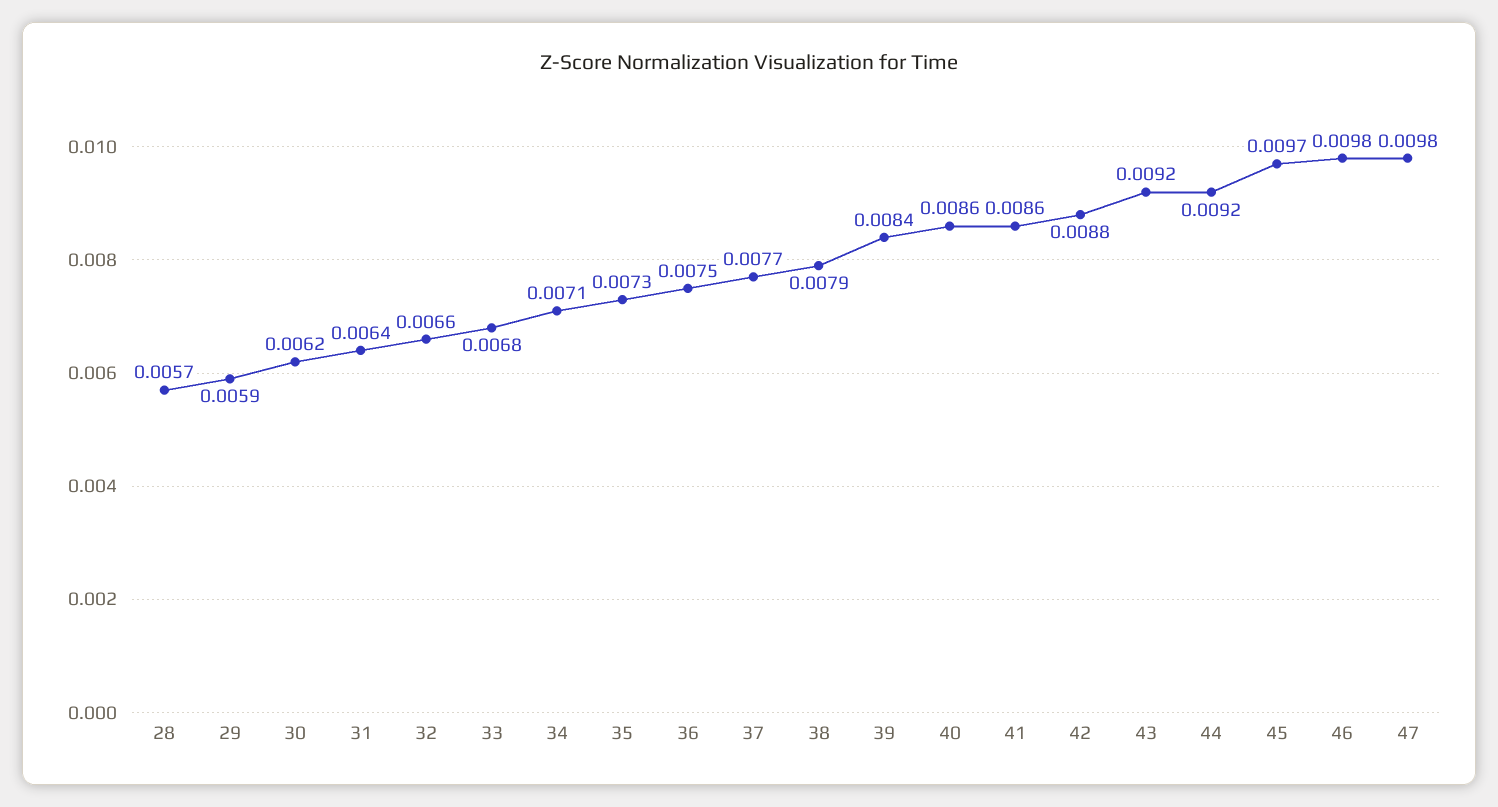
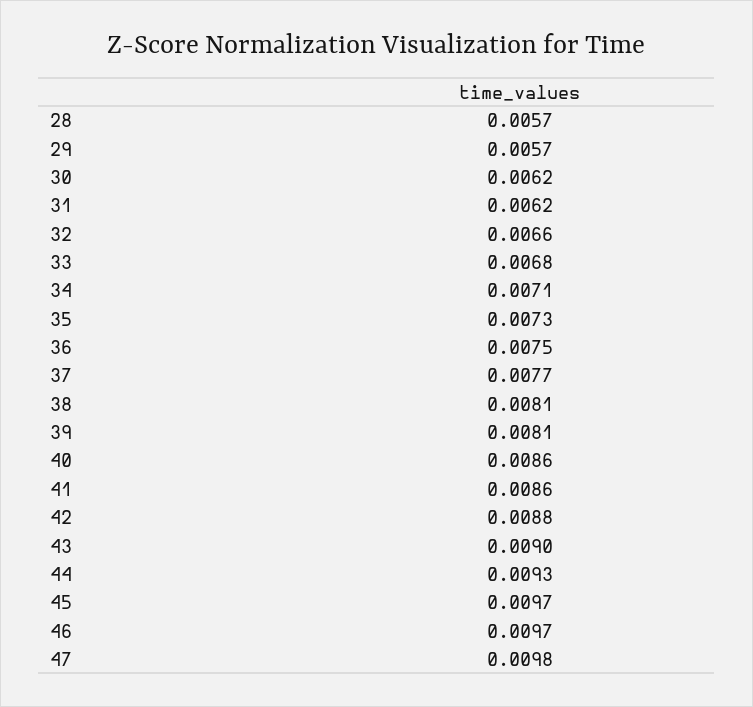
29: 0.0059 -> 0.0057
31: 0.0064 -> 0.0062
38: 0.0079 -> 0.0081
39: 0.0084 -> 0.0081
43: 0.0092 -> 0.009
44: 0.0092 -> 0.0093
46: 0.0098 -> 0.0097

